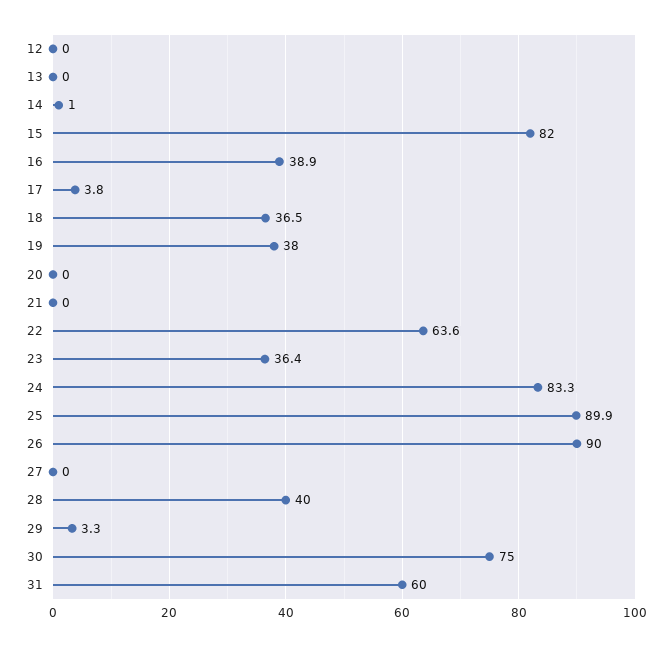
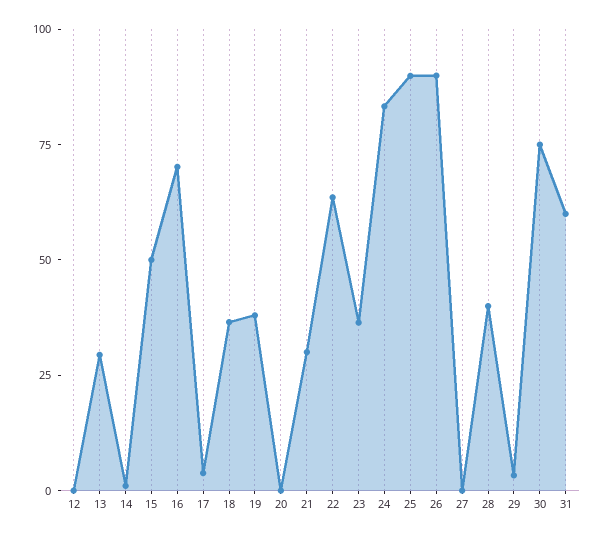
13: 0 -> 30
15: 82 -> 50
16: 38.9 -> 70
21: 0 -> 30

